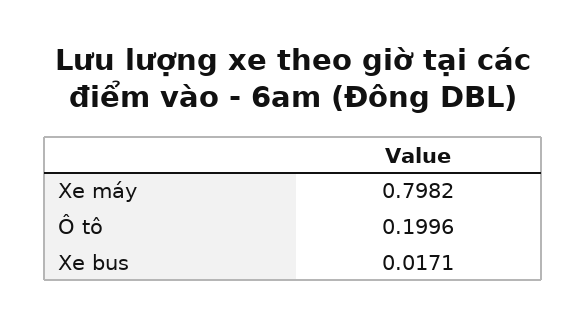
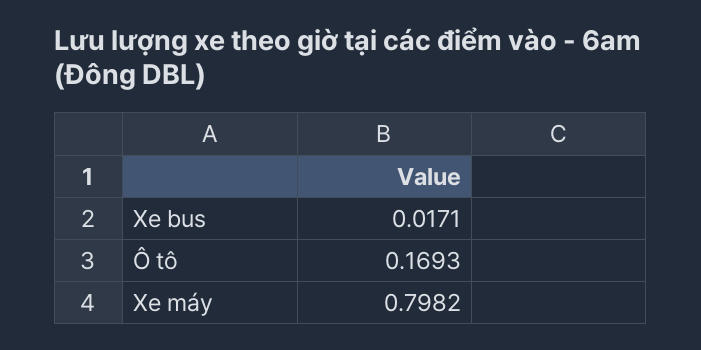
Ô tô: 0.1996 -> 0.1693

